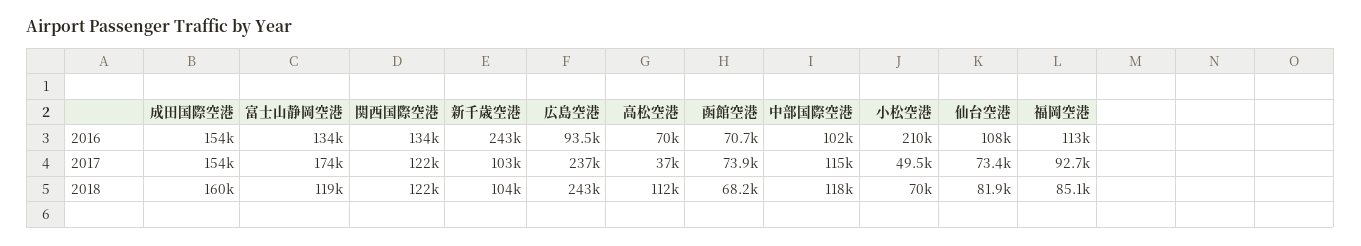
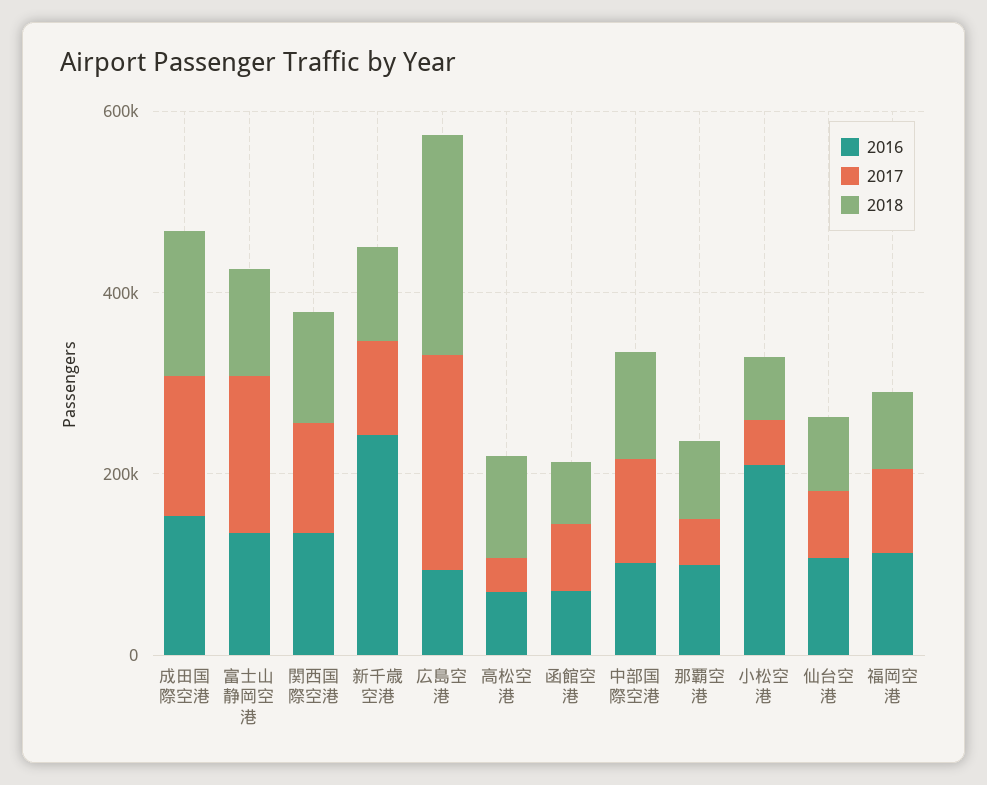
2016, 那覇空港: none -> 100000
2017, 那覇空港: none -> 50000
2018, 那覇空港: none -> 100000

